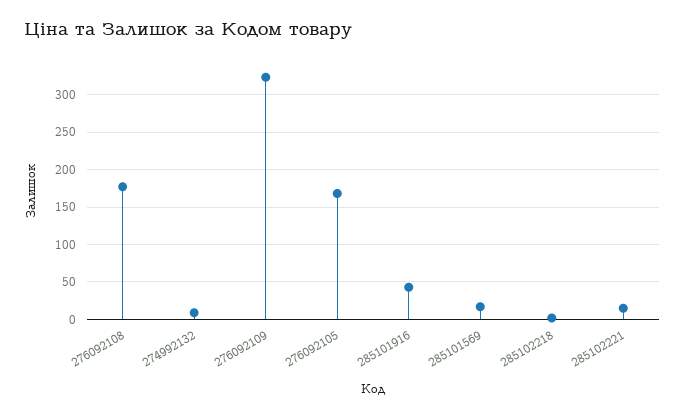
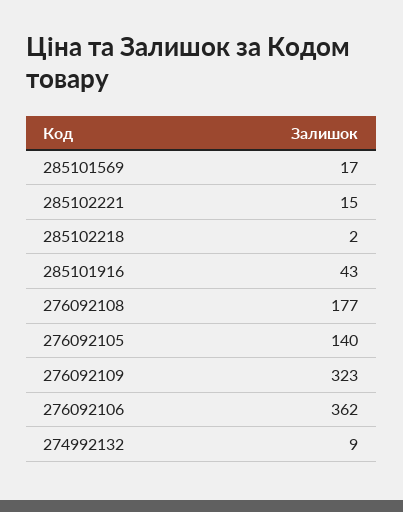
276092105: 170 -> 140
276092106: none -> 362

